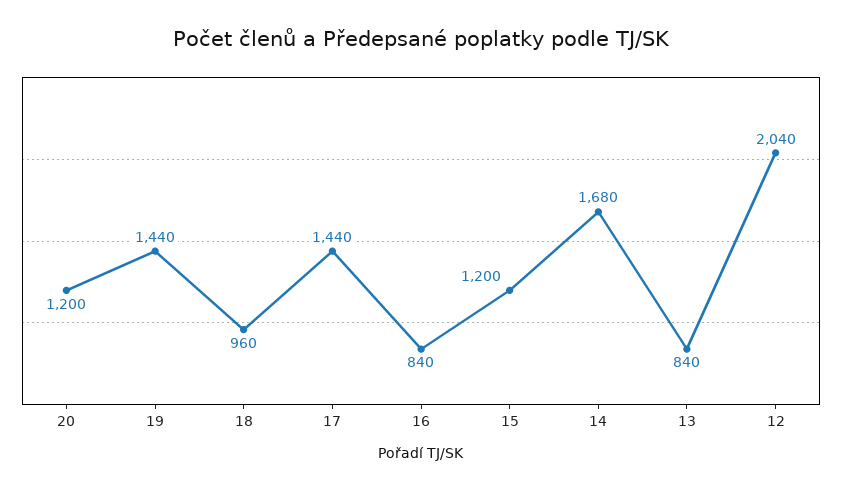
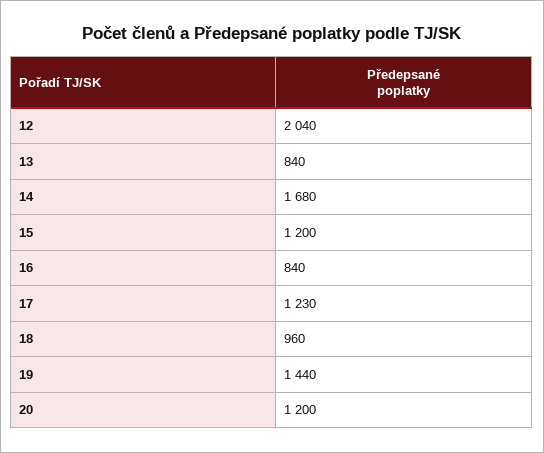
17: 1440 -> 1230

